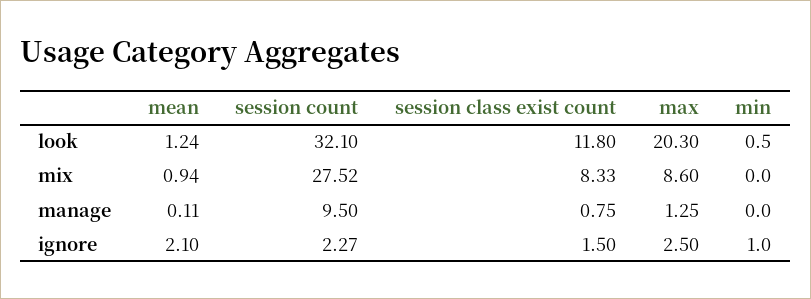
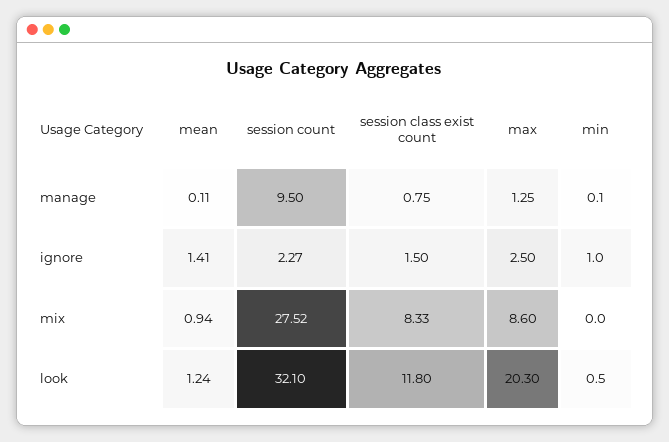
min, manage: 0 -> 0.1
mean, ignore: 2.1 -> 1.41

